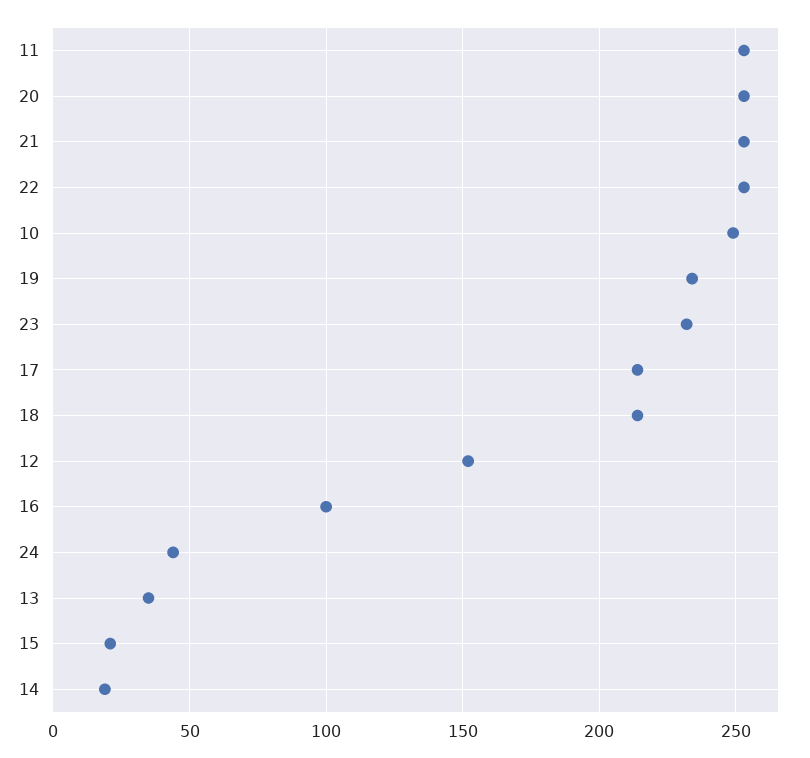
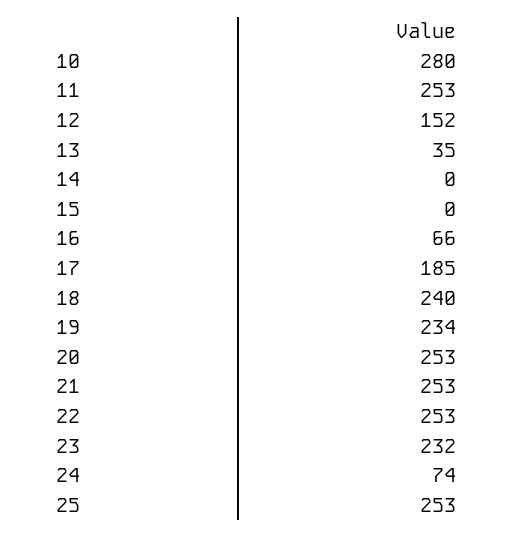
10: 250 -> 280
17: 215 -> 185
18: 215 -> 240
16: 100 -> 66
24: 45 -> 74
15: 20 -> 0
14: 20 -> 0
25: none -> 253

